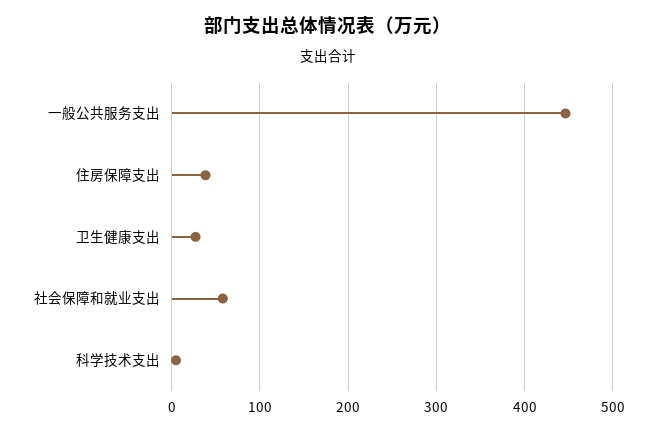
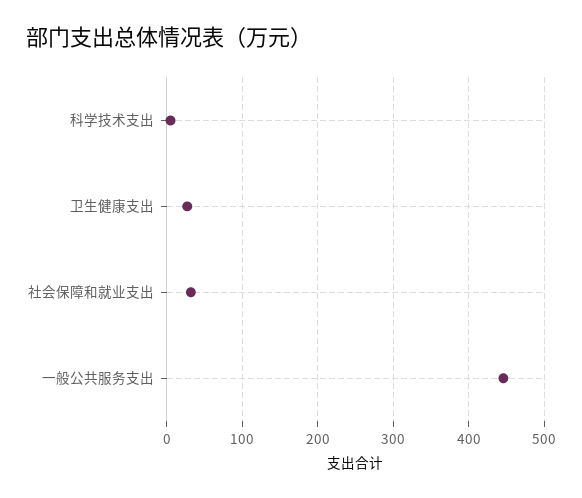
住房保障支出: 40 -> none
社会保障和就业支出: 60 -> 30

